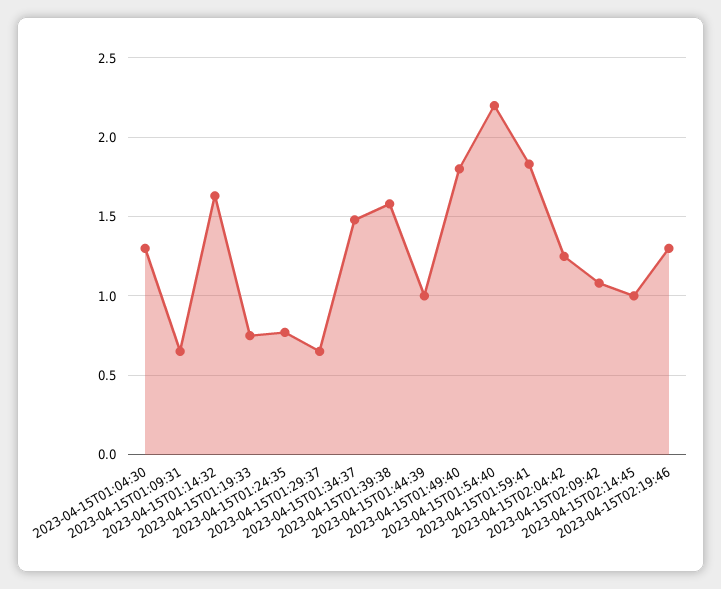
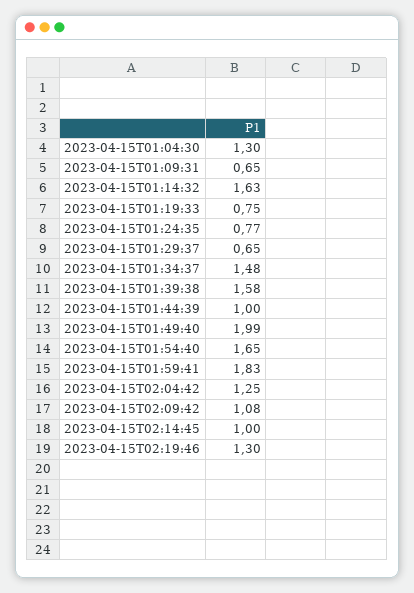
2023-04-15T01:49:40: 1.8 -> 1.99
2023-04-15T01:54:40: 2.2 -> 1.65

